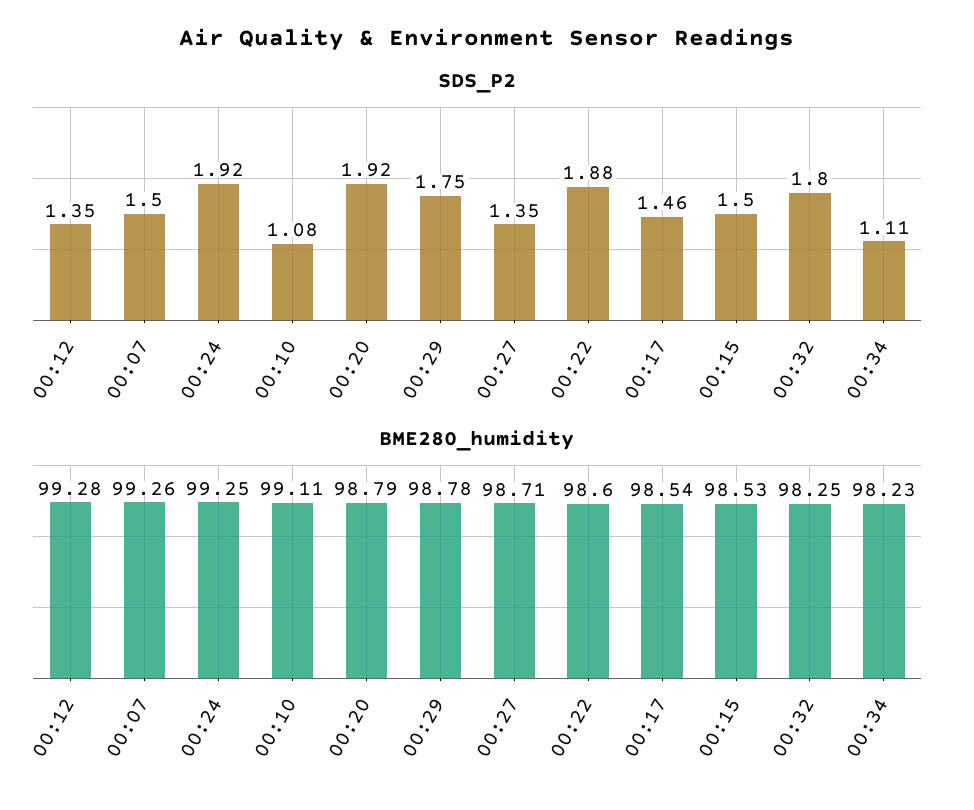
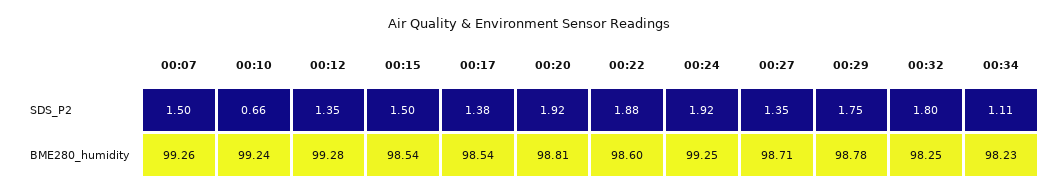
SDS_P2, 00:10: 1.08 -> 0.66
SDS_P2, 00:17: 1.46 -> 1.38
BME280_humidity, 00:10: 99.11 -> 99.24
BME280_humidity, 00:20: 98.79 -> 98.81
BME280_humidity, 00:15: 98.53 -> 98.54

